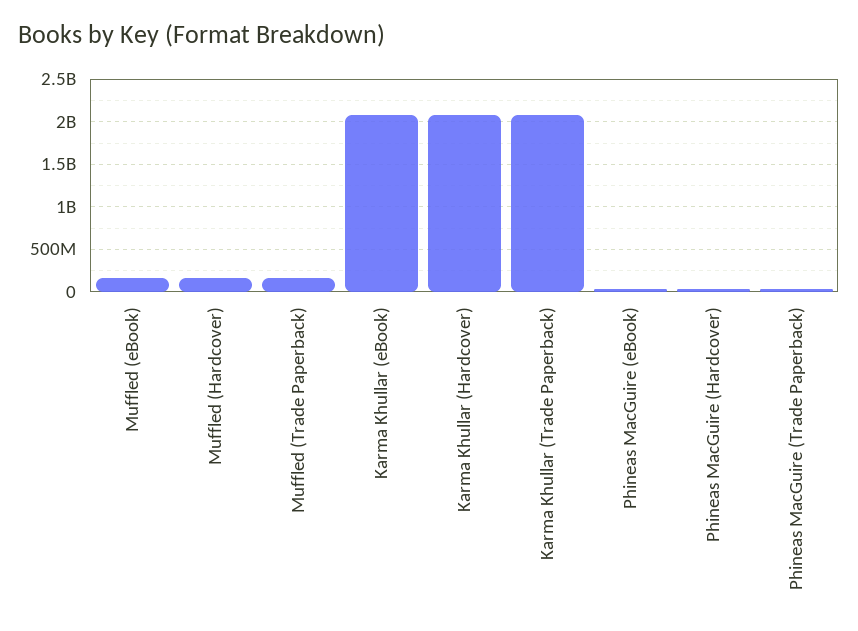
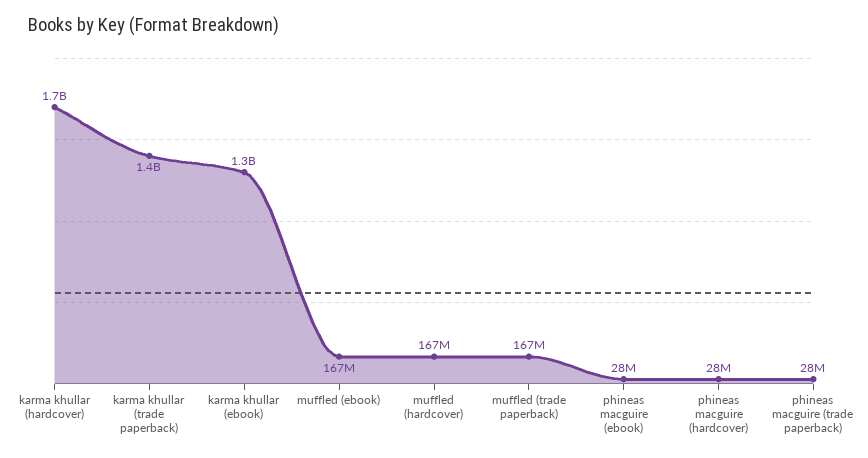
Karma Khullar (eBook): 2100000000 -> 1300000000
Karma Khullar (Hardcover): 2100000000 -> 1700000000
Karma Khullar (Trade Paperback): 2100000000 -> 1400000000

